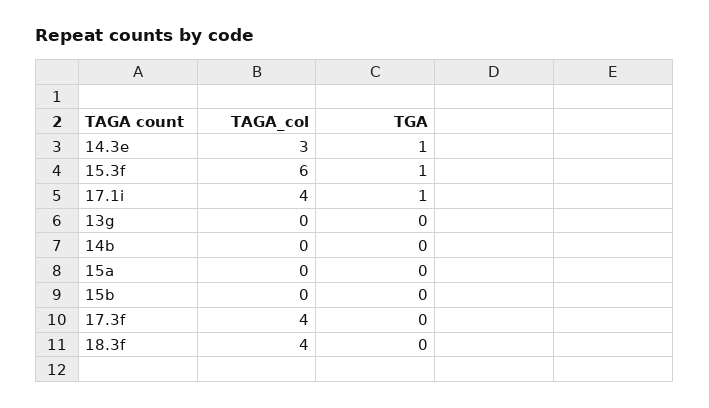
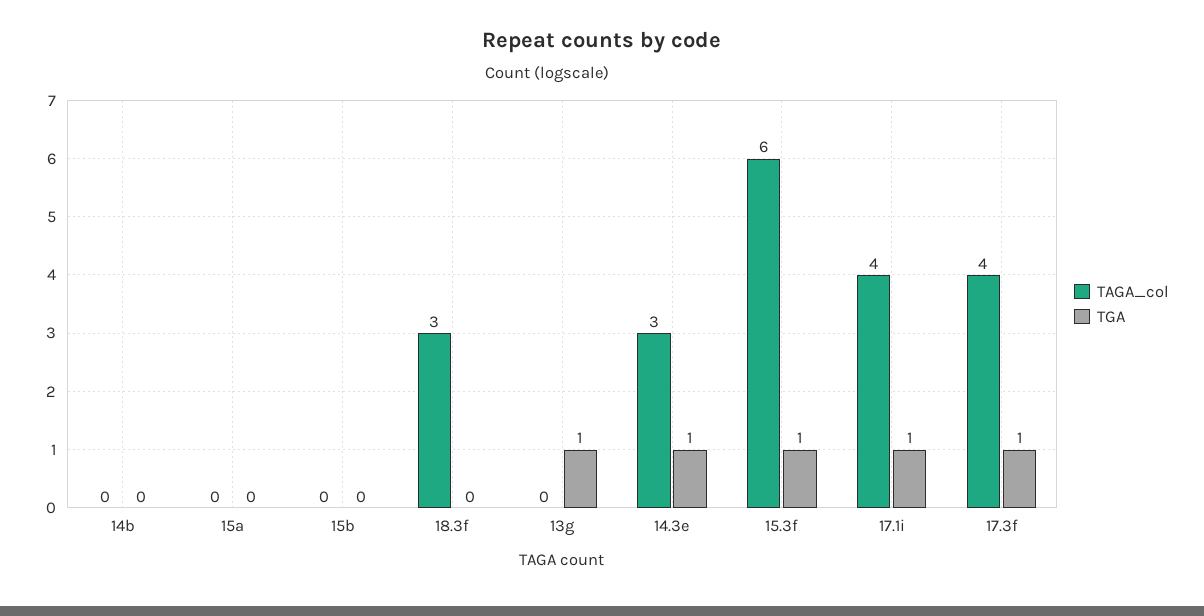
TGA, 13g: 0 -> 1
TGA, 17.3f: 0 -> 1
TAGA_col, 18.3f: 4 -> 3

